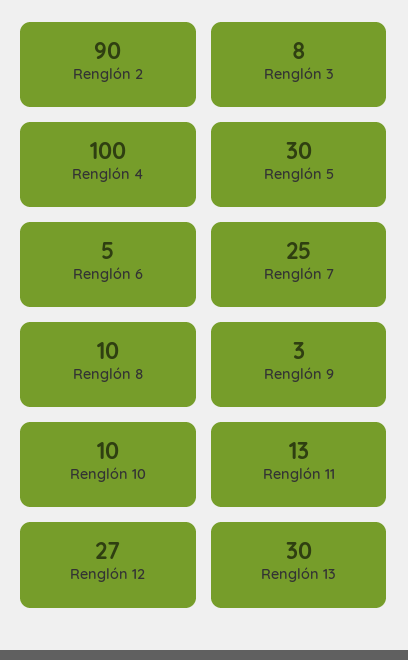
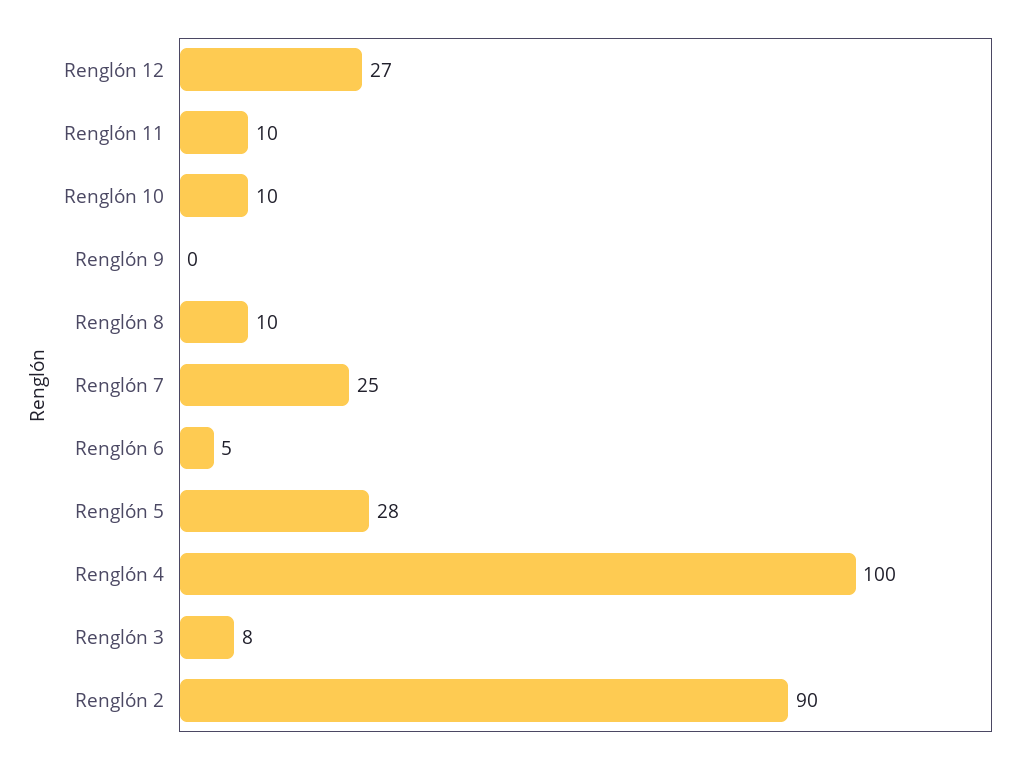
Renglón 5: 30 -> 28
Renglón 9: 3 -> 0
Renglón 11: 13 -> 10
Renglón 13: 30 -> none

